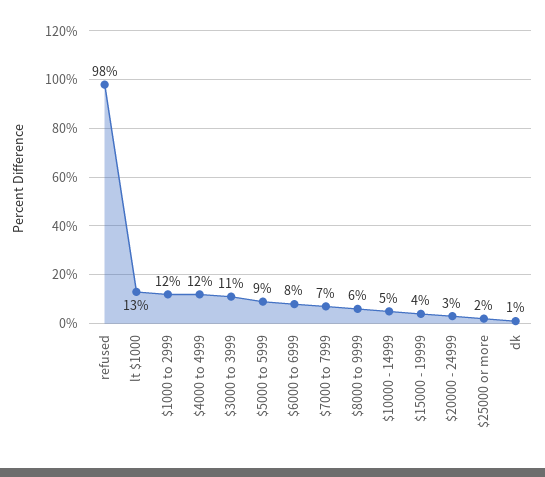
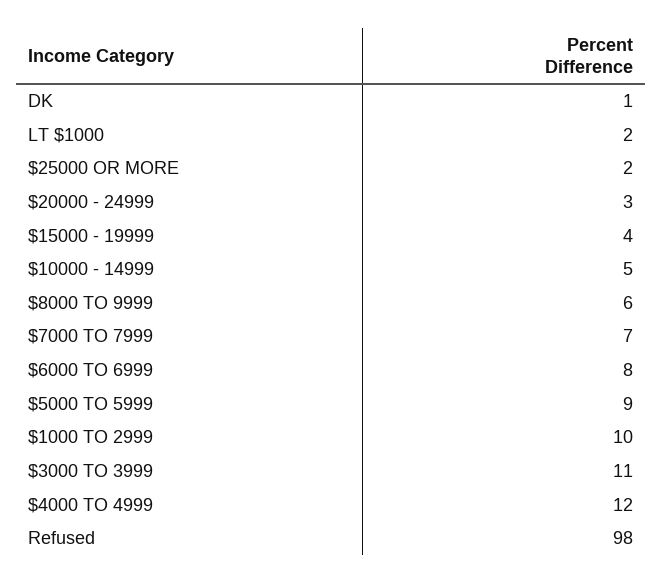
lt $1000: 13 -> 2
$1000 to 2999: 12 -> 10

